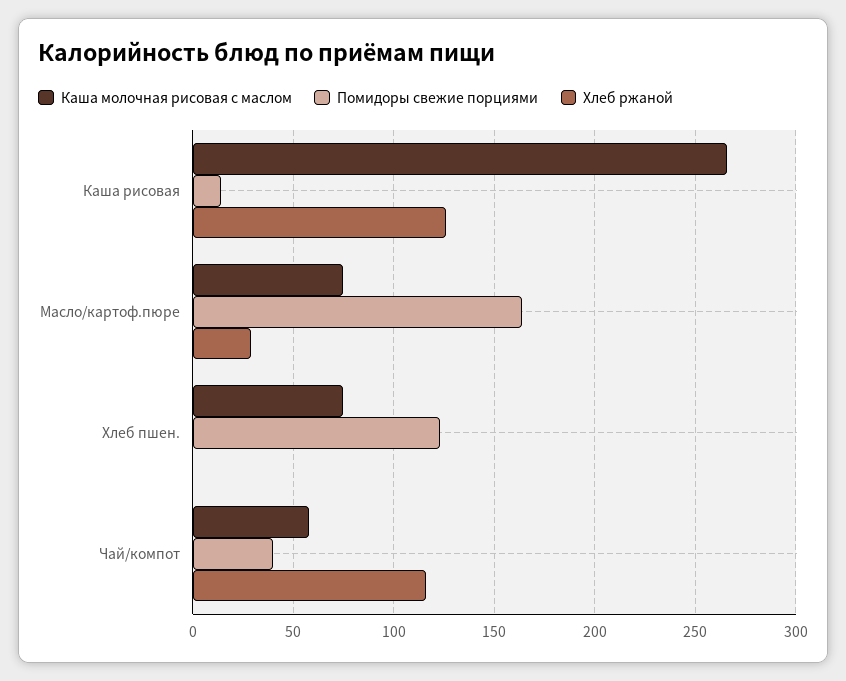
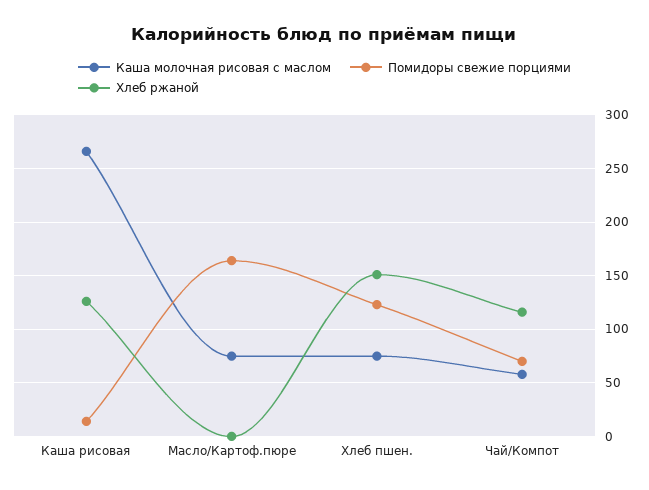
Хлеб ржаной, Масло/картоф.пюре: 30 -> 0
Хлеб ржаной, Хлеб пшен.: 0 -> 150
Помидоры свежие порциями, Чай/компот: 40 -> 70

